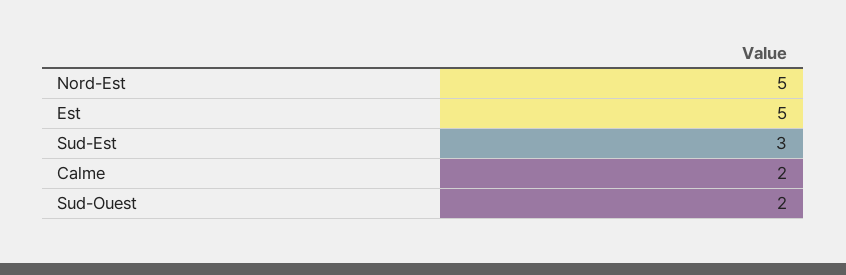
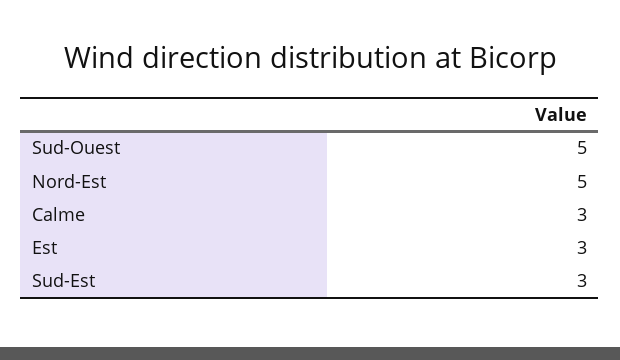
Est: 5 -> 3
Calme: 2 -> 3
Sud-Ouest: 2 -> 5

